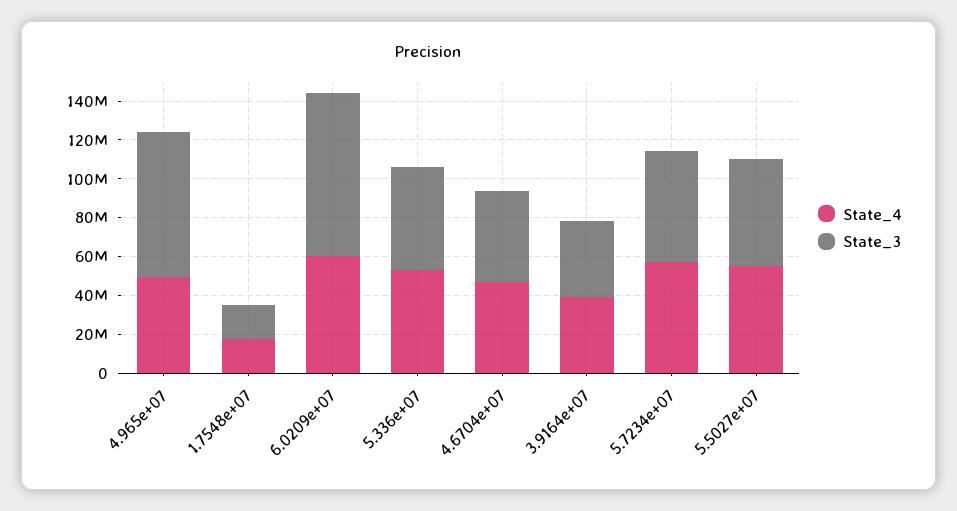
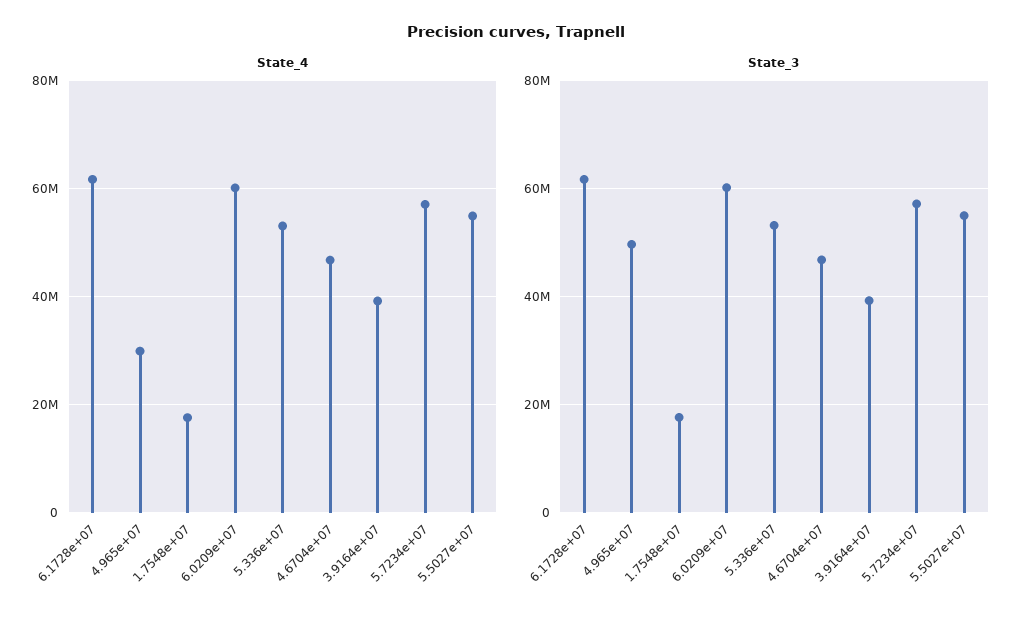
State_4, 4.965e+07: 50000000 -> 30000000
State_3, 4.965e+07: 75000000 -> 50000000
State_3, 6.0209e+07: 85000000 -> 60000000
State_4, 6.1728e+07: none -> 62000000
State_3, 6.1728e+07: none -> 62000000

